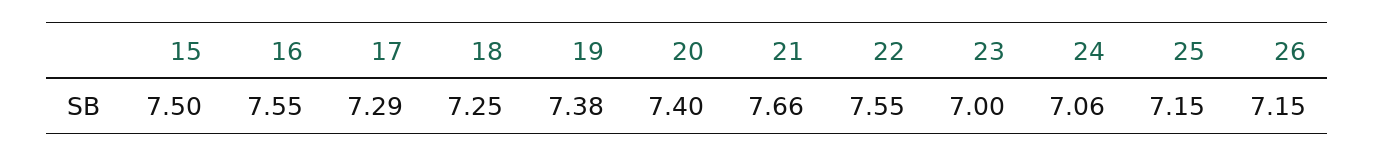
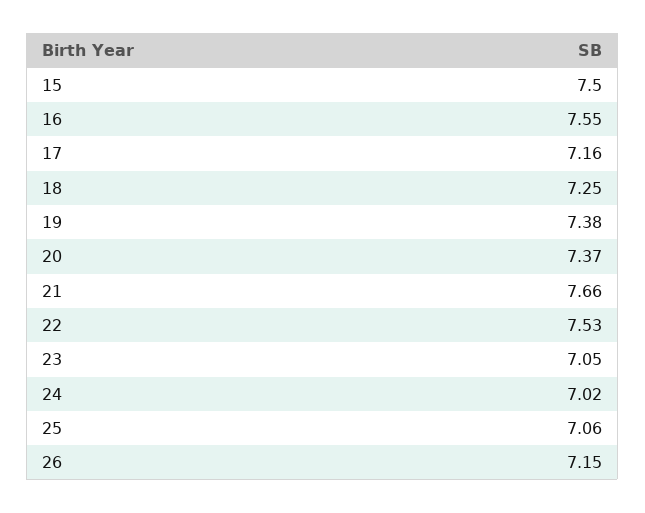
17: 7.29 -> 7.16
20: 7.4 -> 7.37
22: 7.55 -> 7.53
23: 7 -> 7.05
24: 7.06 -> 7.02
25: 7.15 -> 7.06

